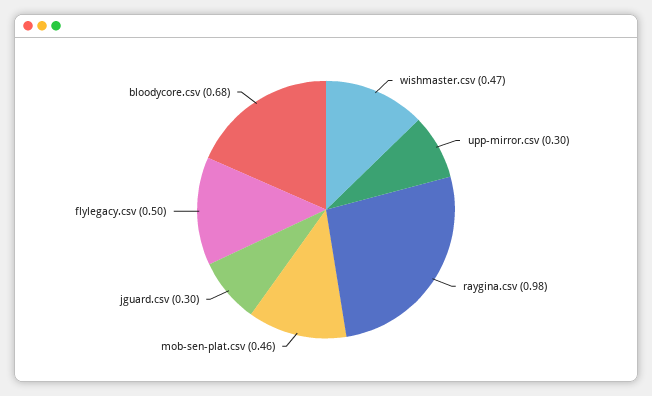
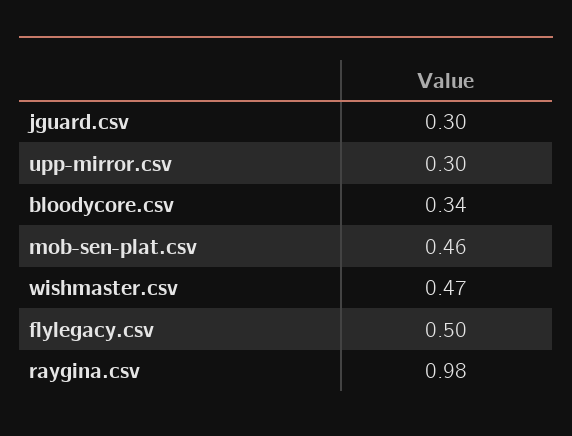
bloodycore.csv: 0.68 -> 0.34

